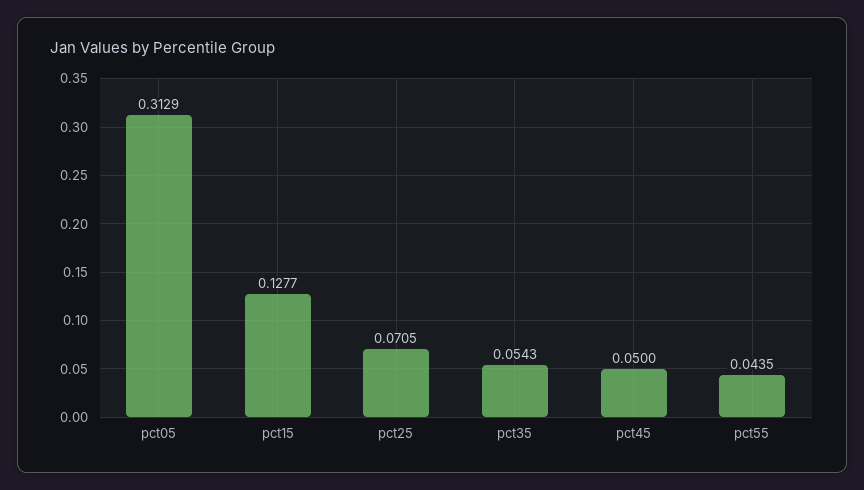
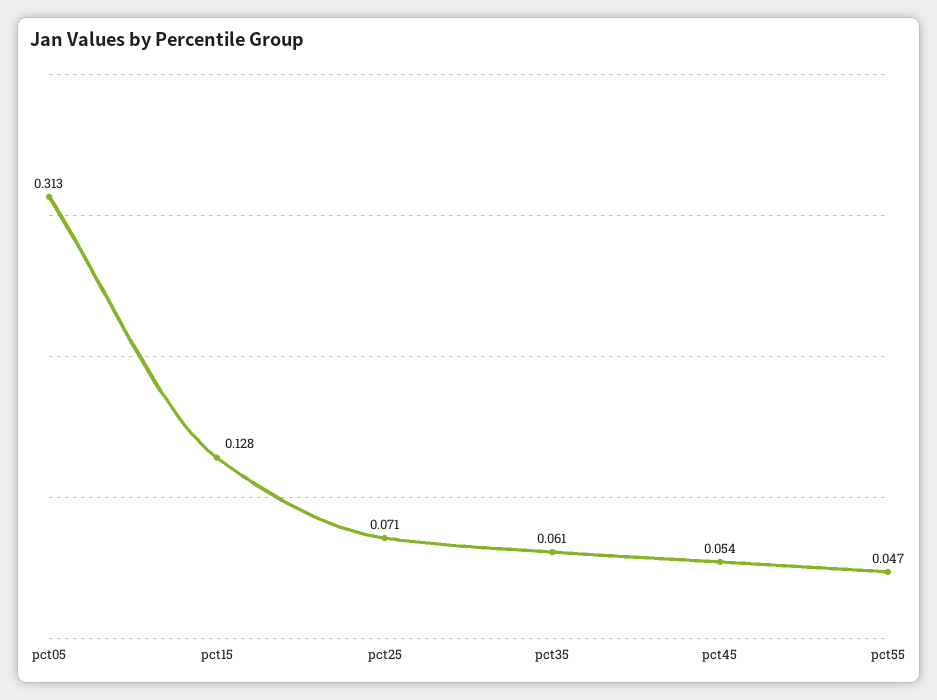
pct35: 0.0543 -> 0.061
pct45: 0.05 -> 0.054
pct55: 0.0435 -> 0.047

